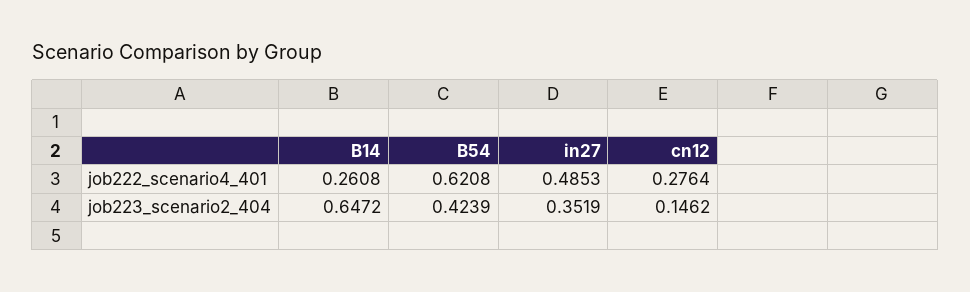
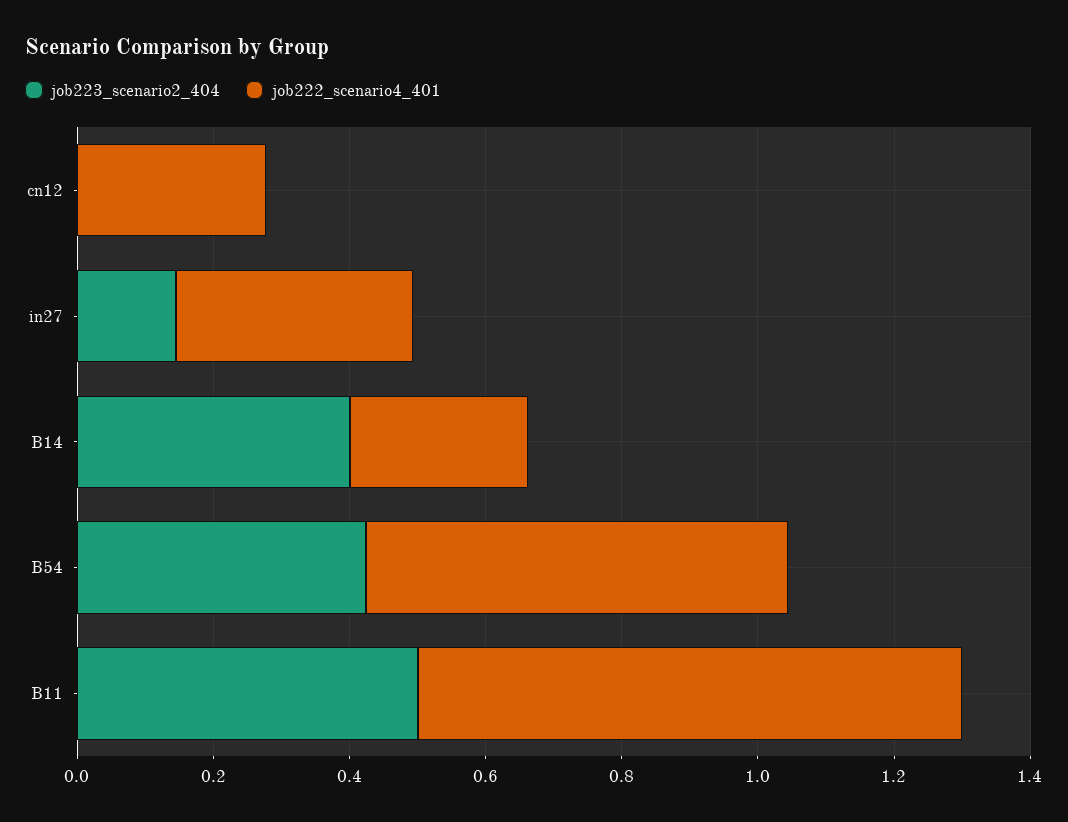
job222_scenario4_401, in27: 0.4853 -> 0.35
job223_scenario2_404, B14: 0.6472 -> 0.4
job223_scenario2_404, in27: 0.3519 -> 0.15
job223_scenario2_404, cn12: 0.1462 -> 0
job223_scenario2_404, B11: none -> 0.5
job222_scenario4_401, B11: none -> 0.8

